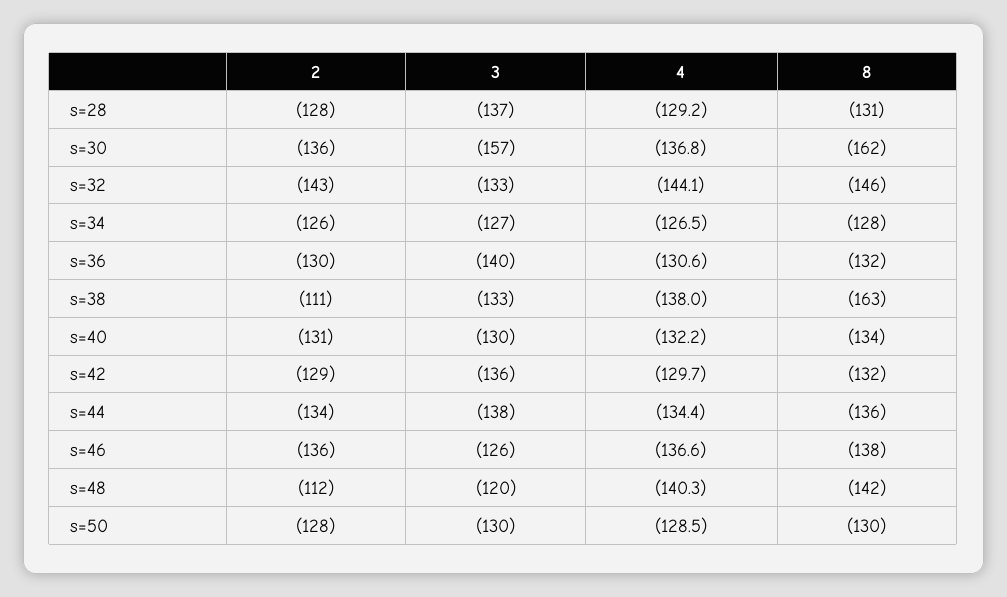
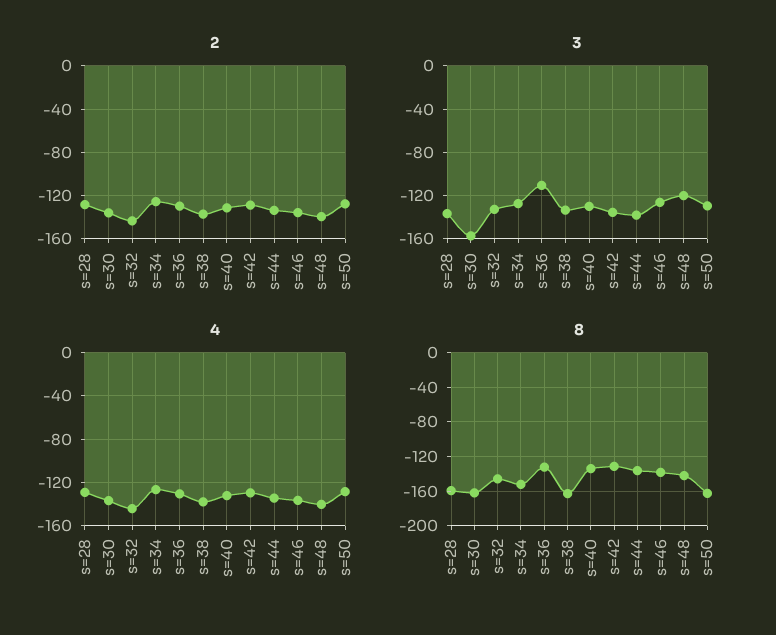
8, s=28: -131 -> -160
8, s=34: -128 -> -150
3, s=36: -140 -> -110
2, s=38: -111 -> -140
2, s=48: -112 -> -140
8, s=50: -130 -> -160

